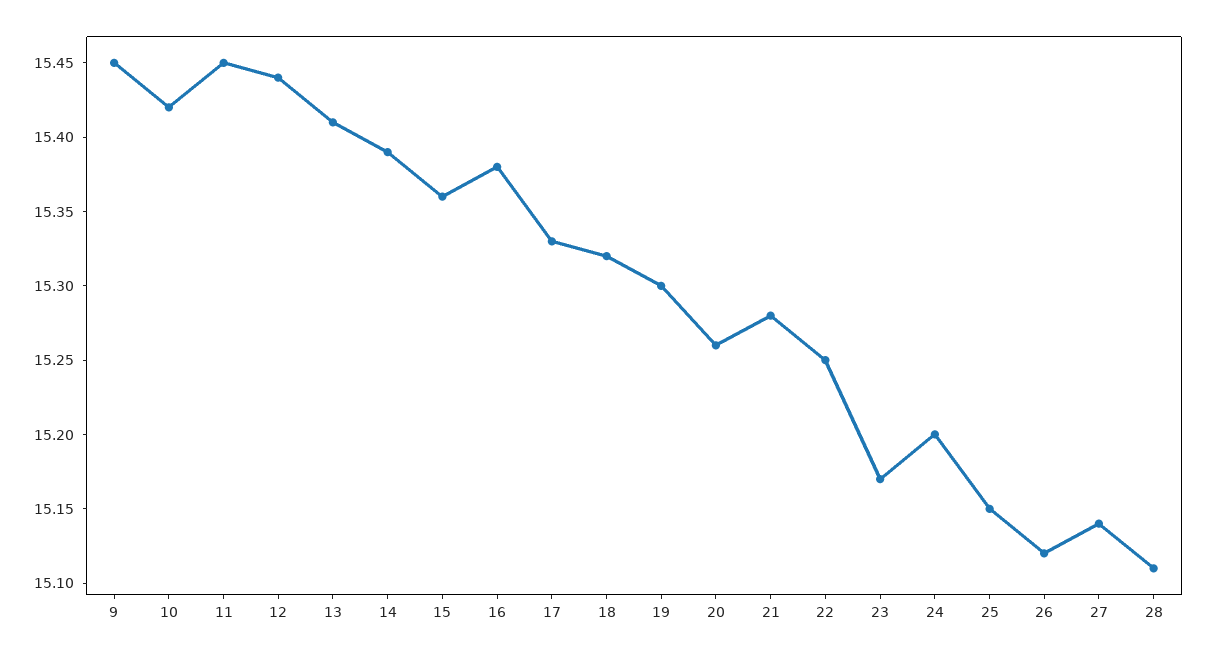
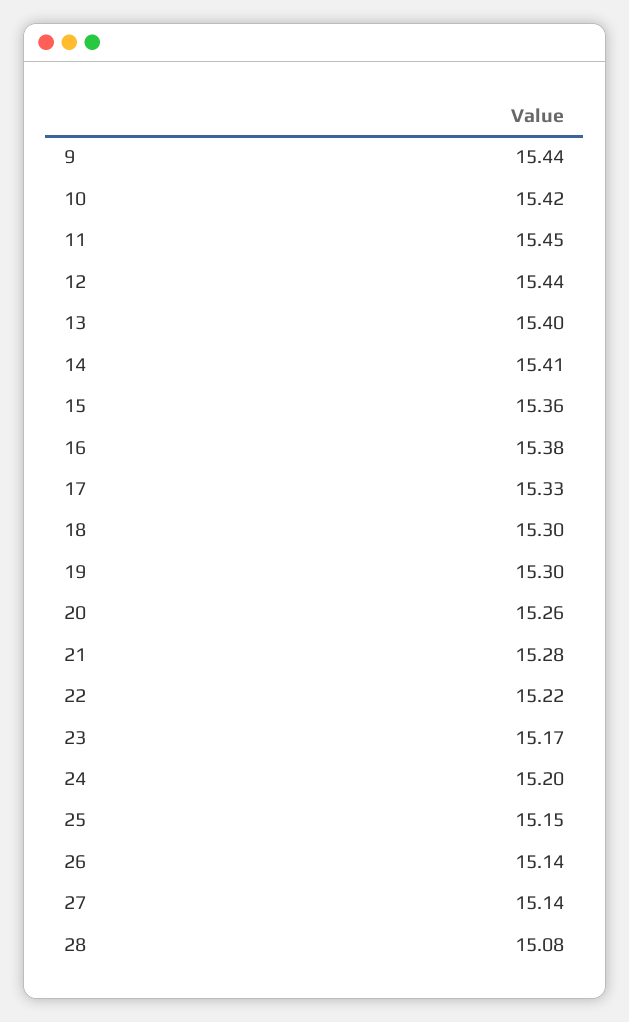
9: 15.45 -> 15.44
13: 15.41 -> 15.4
14: 15.39 -> 15.41
18: 15.32 -> 15.3
22: 15.25 -> 15.22
26: 15.12 -> 15.14
28: 15.11 -> 15.08

